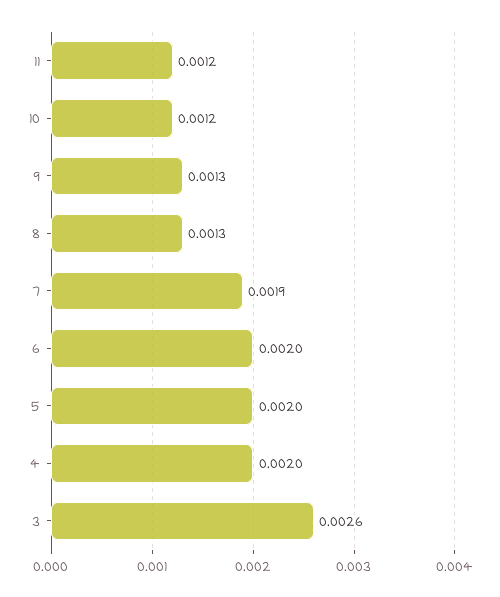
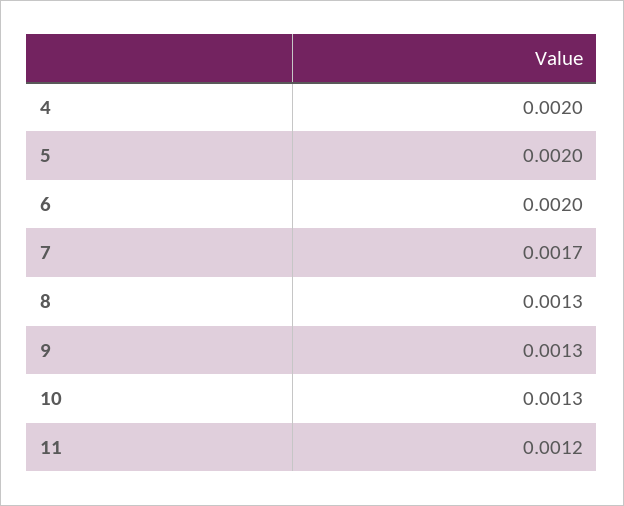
10: 0.0012 -> 0.0013
7: 0.0019 -> 0.0017
3: 0.0026 -> none

